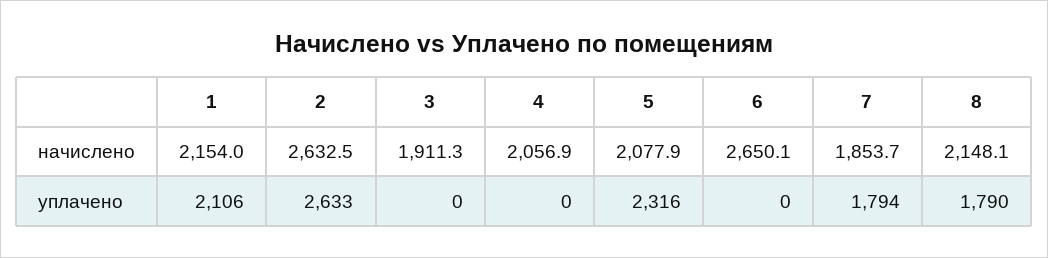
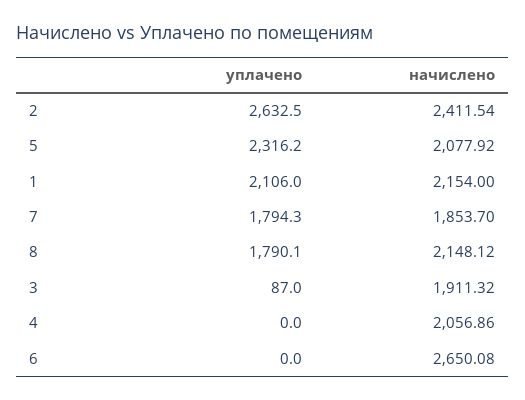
2, начислено: 2632.5 -> 2411.54
3, уплачено: 0 -> 87

